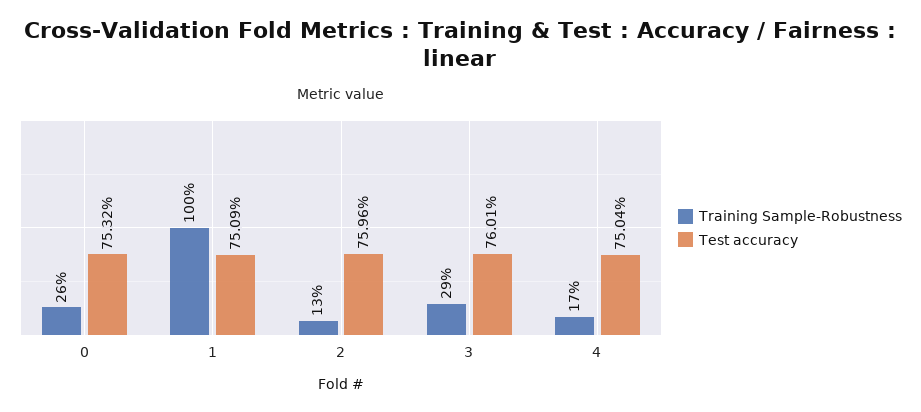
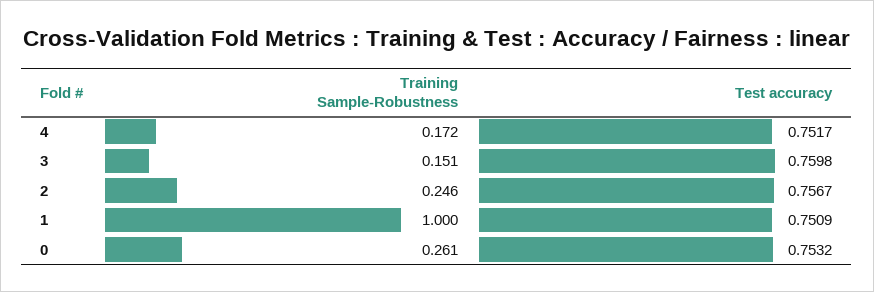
Training Sample-Robustness, 2: 0.13 -> 0.246
Test accuracy, 2: 0.7596 -> 0.7567
Training Sample-Robustness, 3: 0.29 -> 0.151
Test accuracy, 3: 0.7601 -> 0.7598
Test accuracy, 4: 0.7504 -> 0.7517

